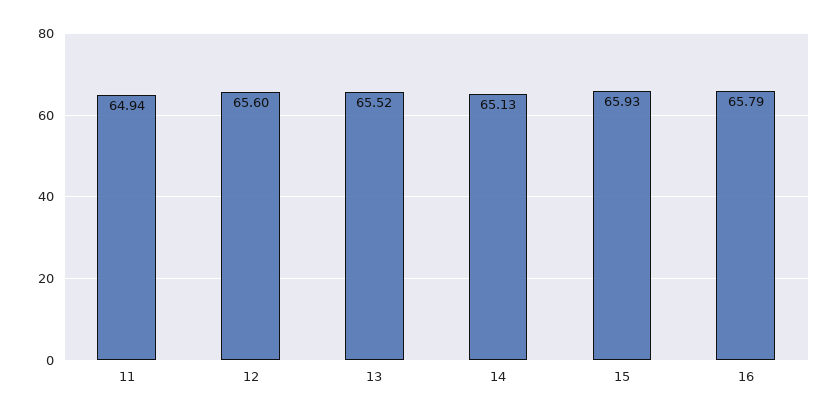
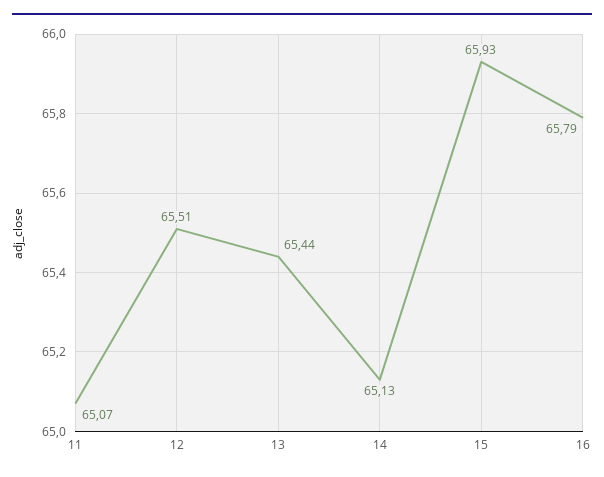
11: 64.94 -> 65.07
12: 65.6 -> 65.51
13: 65.52 -> 65.44

